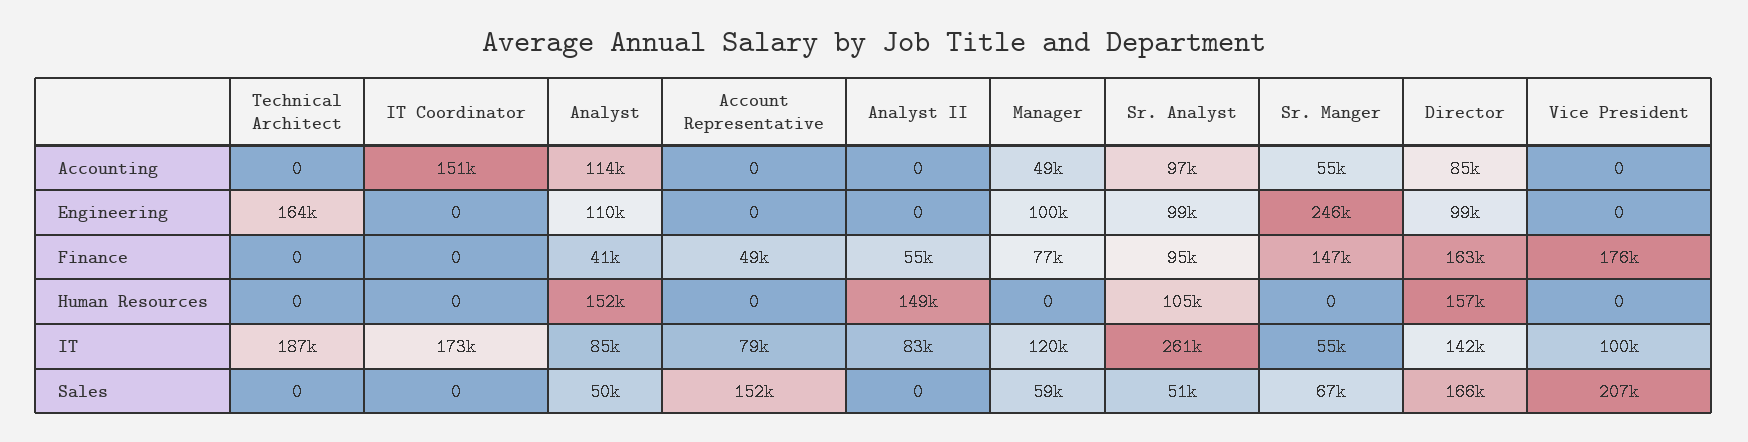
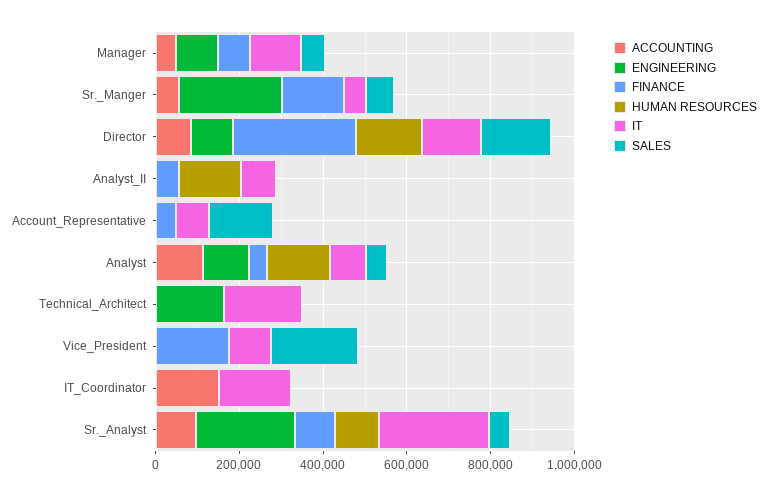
Engineering, Sr. Analyst: 99000 -> 250000
Finance, Director: 163000 -> 300000

